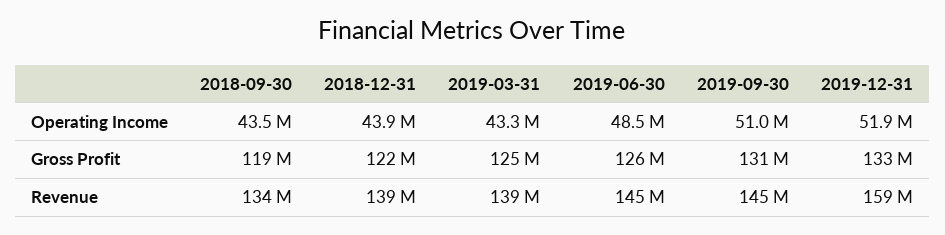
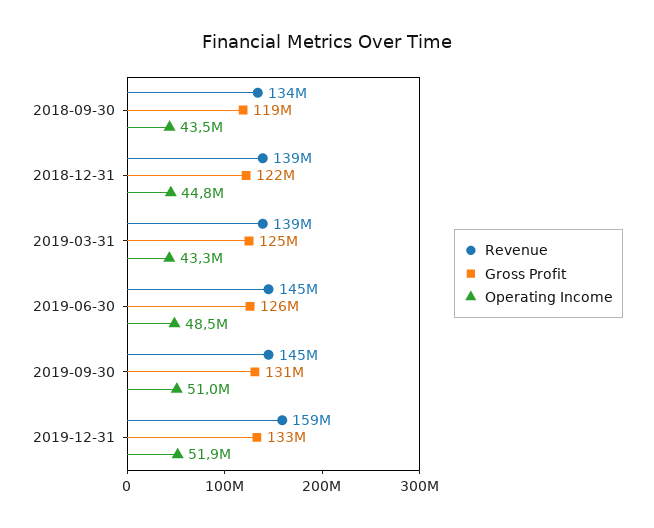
Operating Income, 2018-12-31: 43900000 -> 44800000

